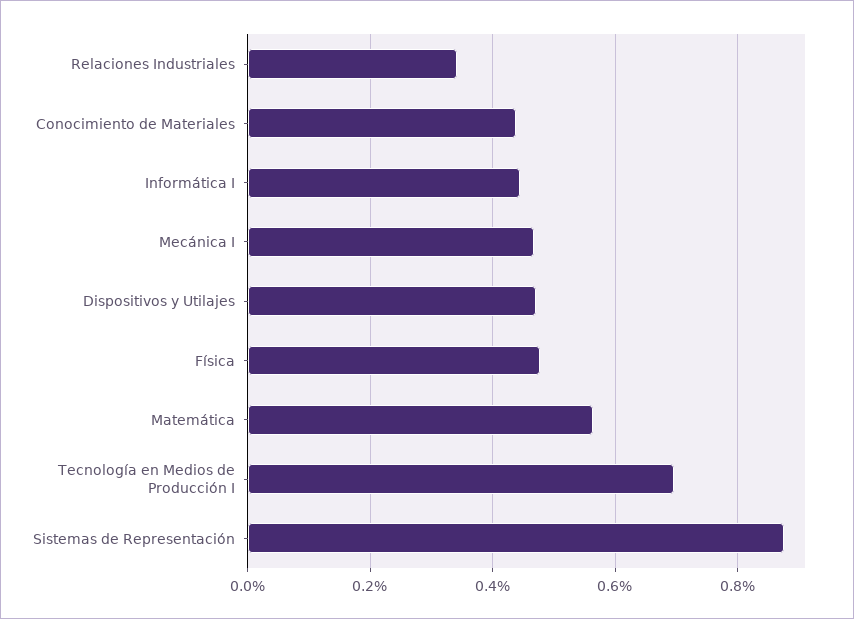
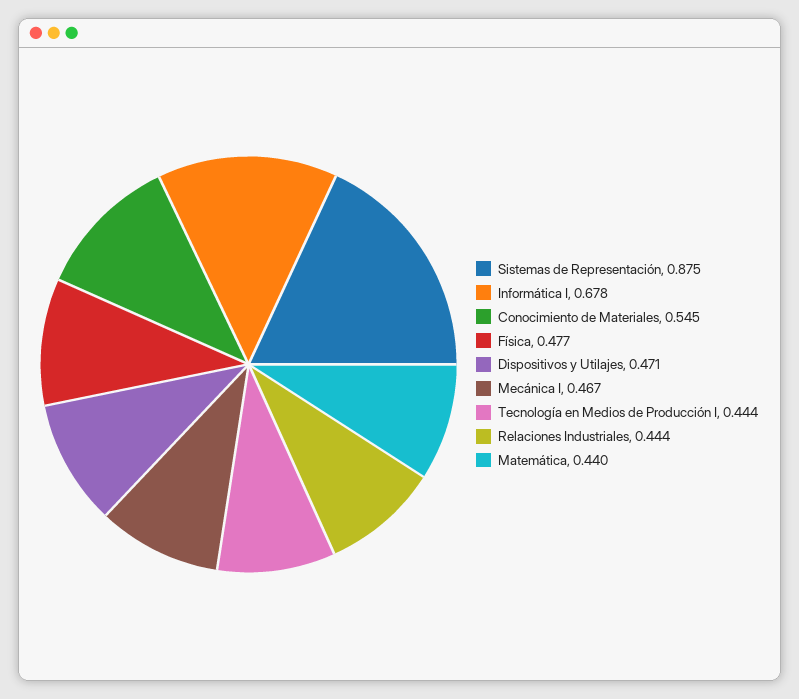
Relaciones Industriales: 0.34 -> 0.444
Conocimiento de Materiales: 0.44 -> 0.545
Informática I: 0.44 -> 0.678
Matemática: 0.56 -> 0.44
Tecnología en Medios de Producción I: 0.7 -> 0.444

